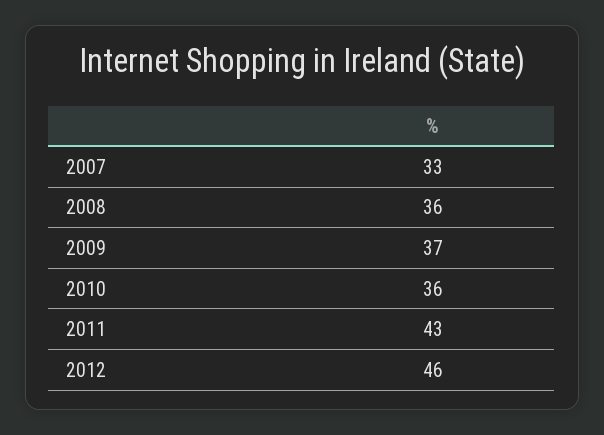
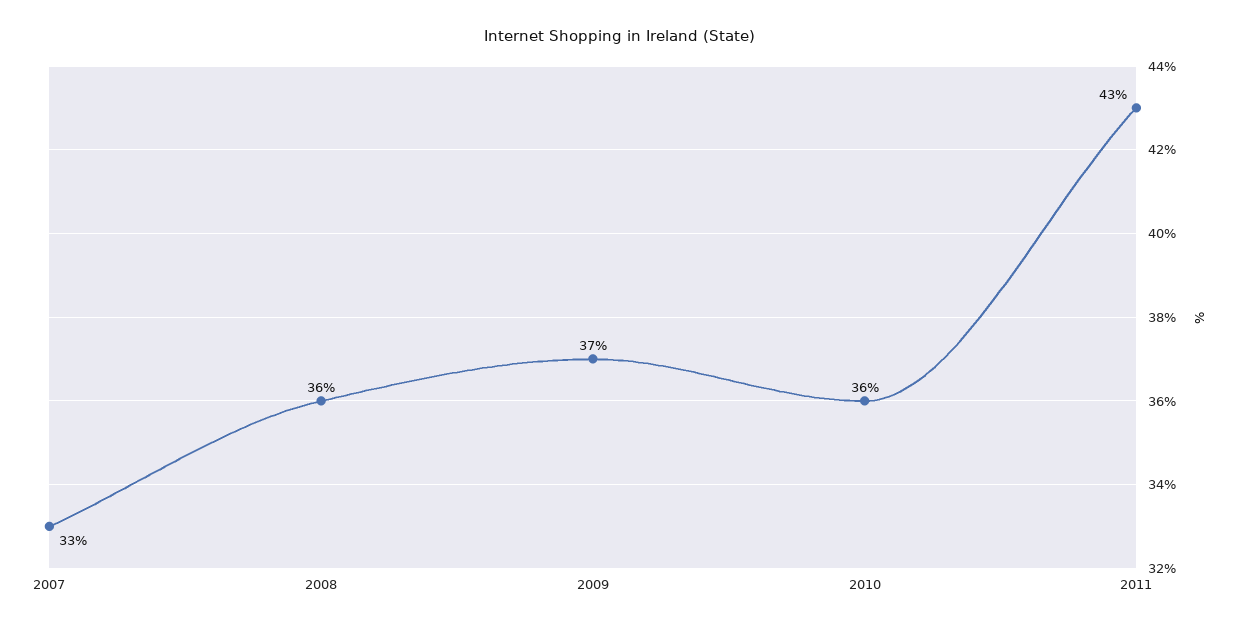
2012: 46 -> none

